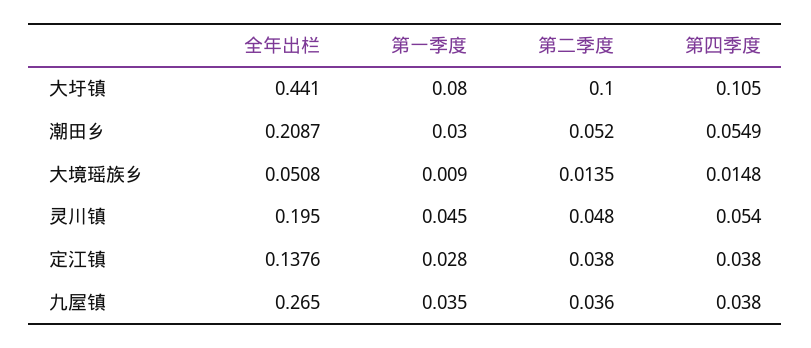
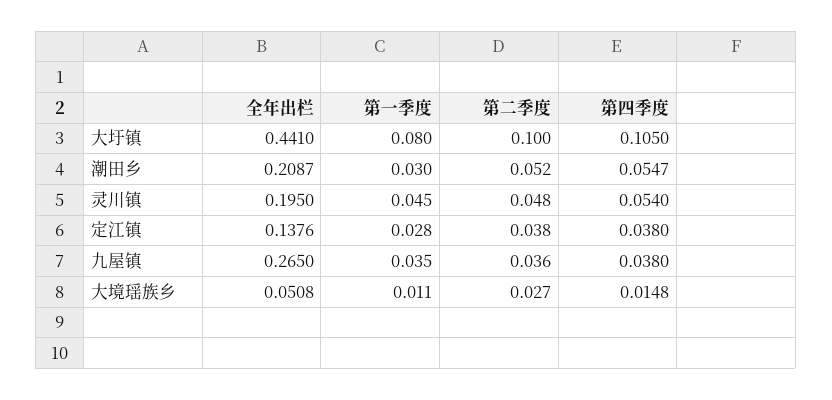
第四季度, 潮田乡: 0.0549 -> 0.0547
第一季度, 大境瑶族乡: 0.009 -> 0.011
第二季度, 大境瑶族乡: 0.0135 -> 0.027

